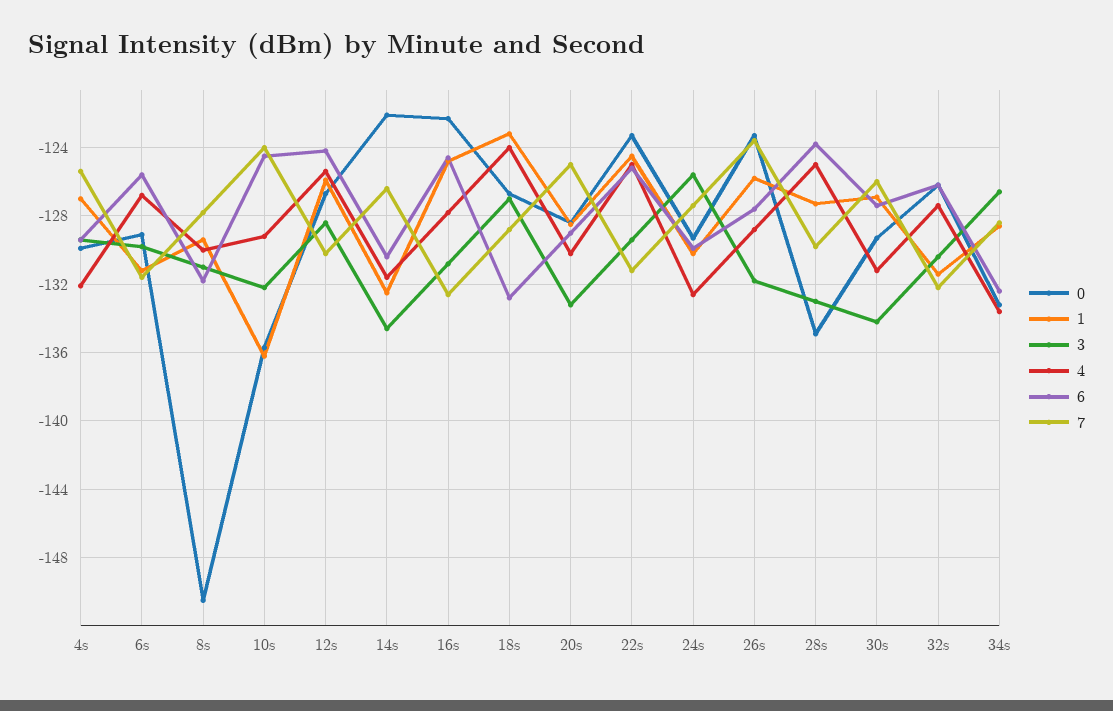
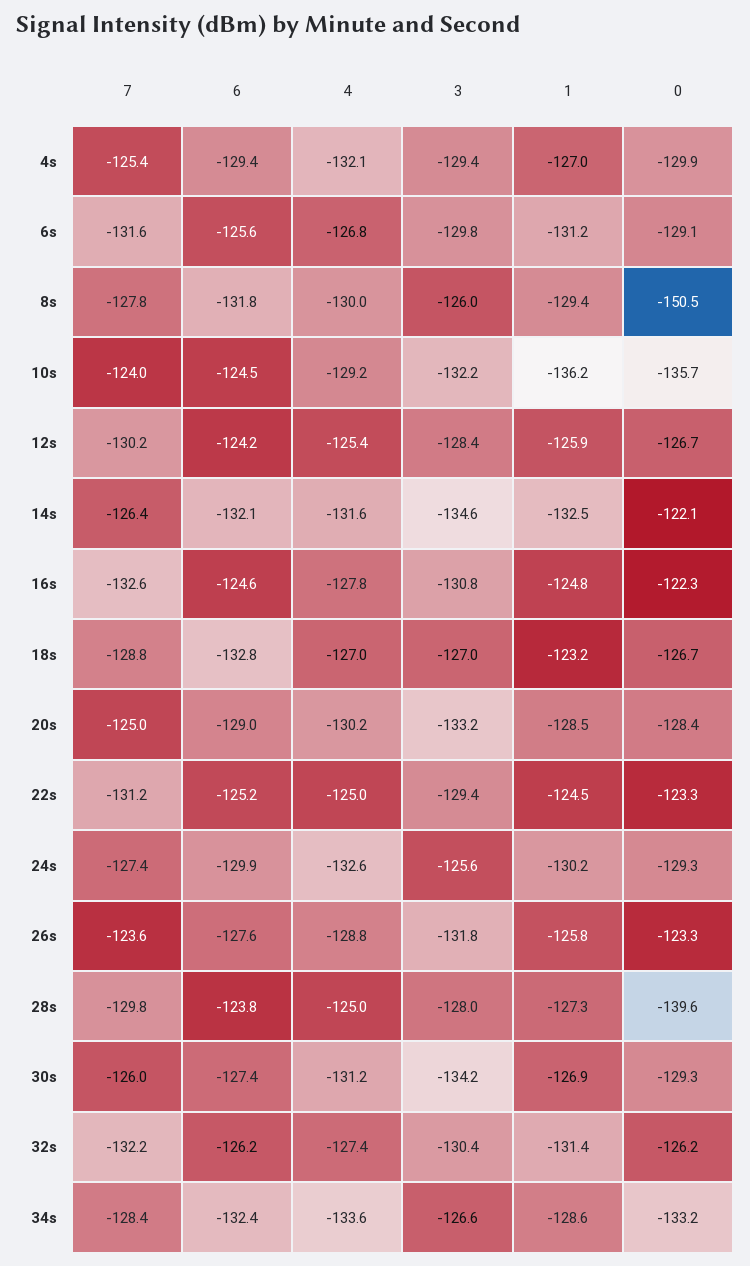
3, 8s: -131 -> -126
6, 14s: -130.5 -> -132.1
4, 18s: -124 -> -127
0, 28s: -135 -> -139.6
3, 28s: -133 -> -128

